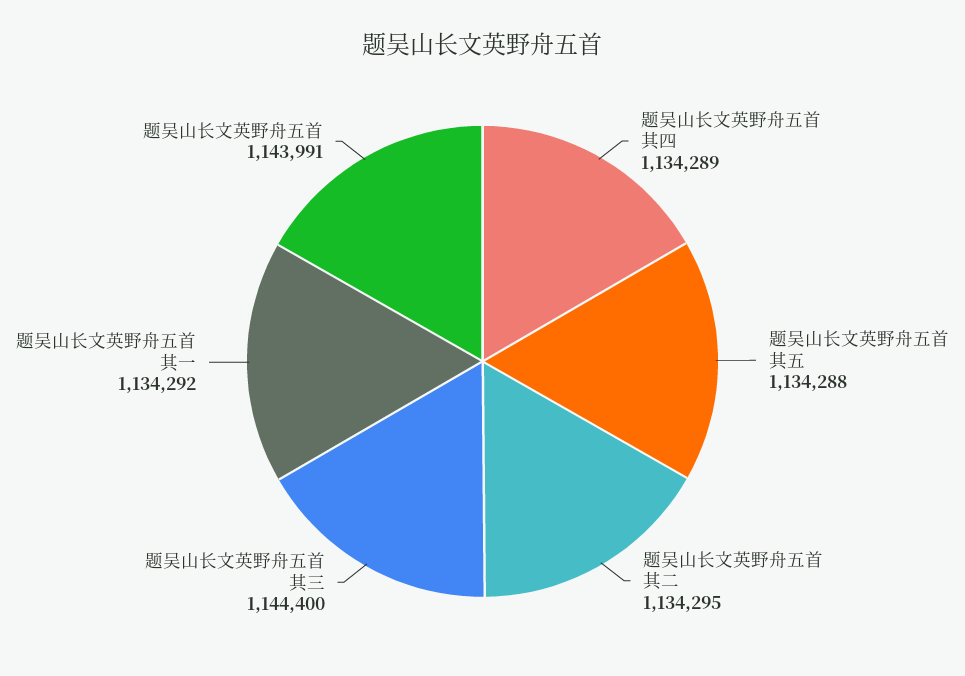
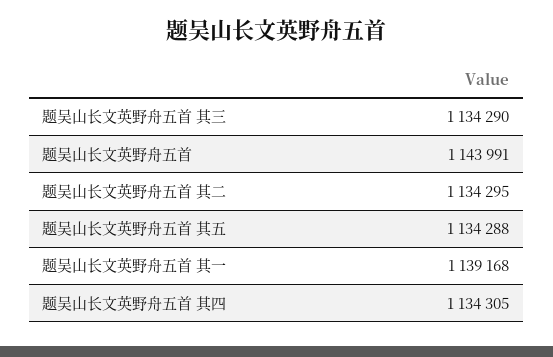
题吴山长文英野舟五首 其四: 1134289 -> 1134305
题吴山长文英野舟五首 其三: 1144400 -> 1134290
题吴山长文英野舟五首 其一: 1134292 -> 1139168

